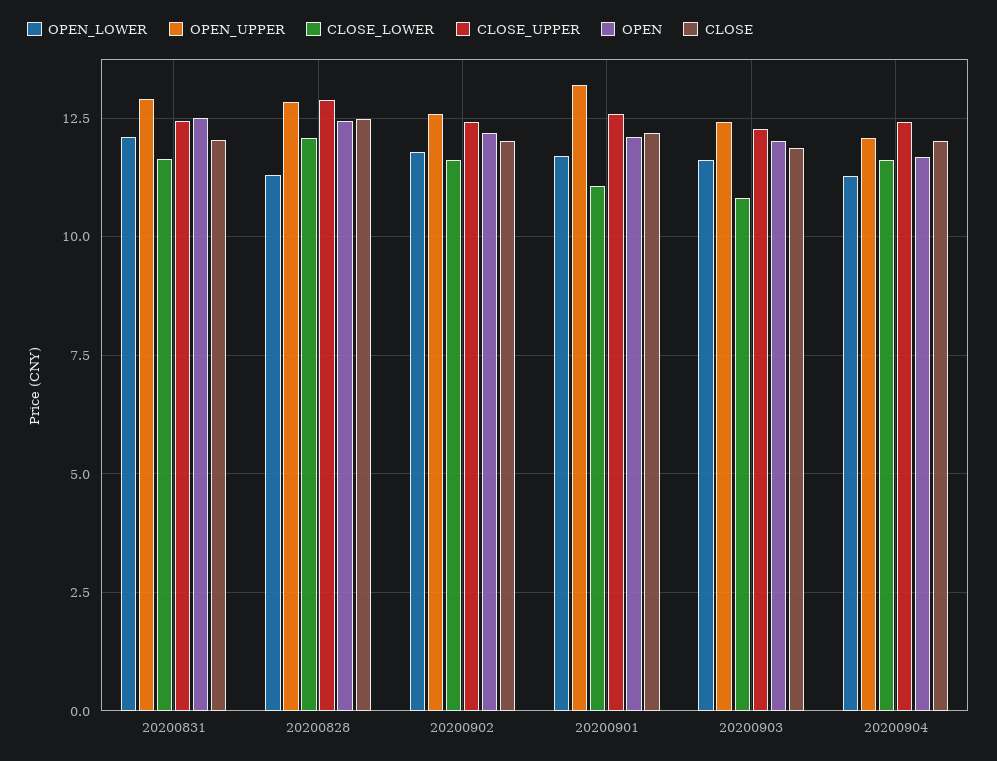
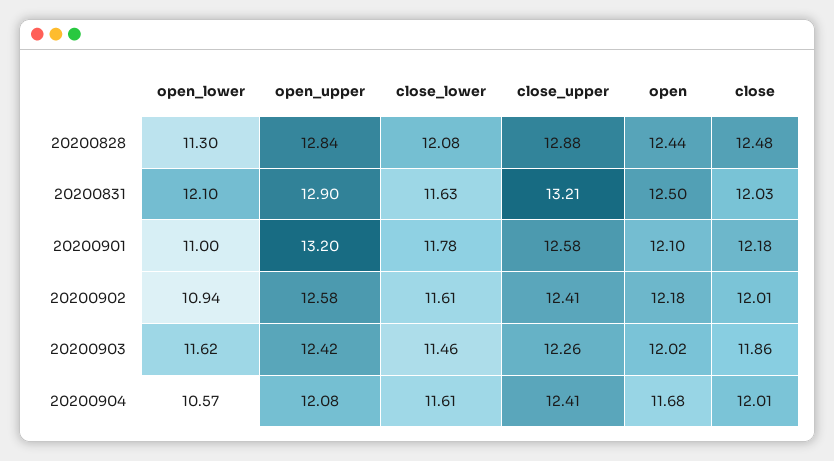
CLOSE_UPPER, 20200831: 12.5 -> 13.21
OPEN_LOWER, 20200902: 11.75 -> 10.94
OPEN_LOWER, 20200901: 11.75 -> 11
CLOSE_LOWER, 20200901: 11 -> 11.78
CLOSE_LOWER, 20200903: 10.75 -> 11.46
OPEN_LOWER, 20200904: 11.25 -> 10.57

